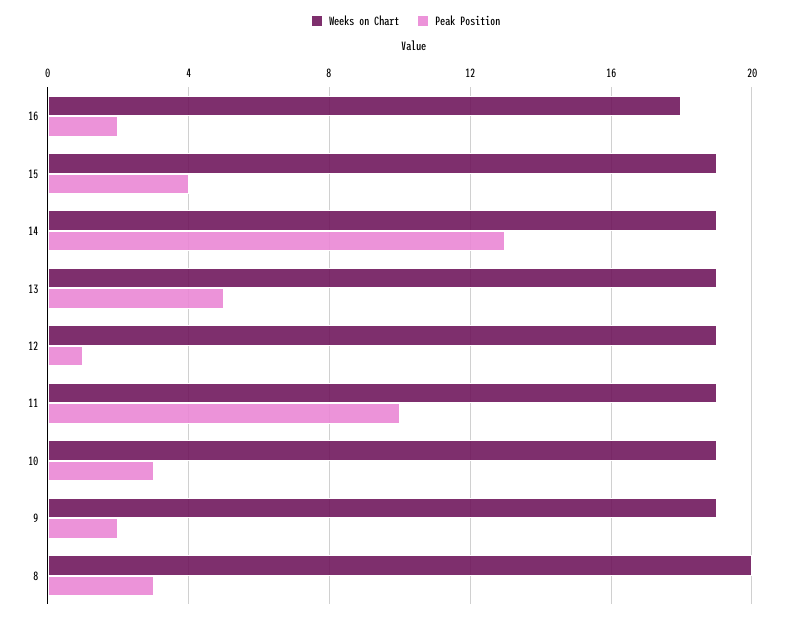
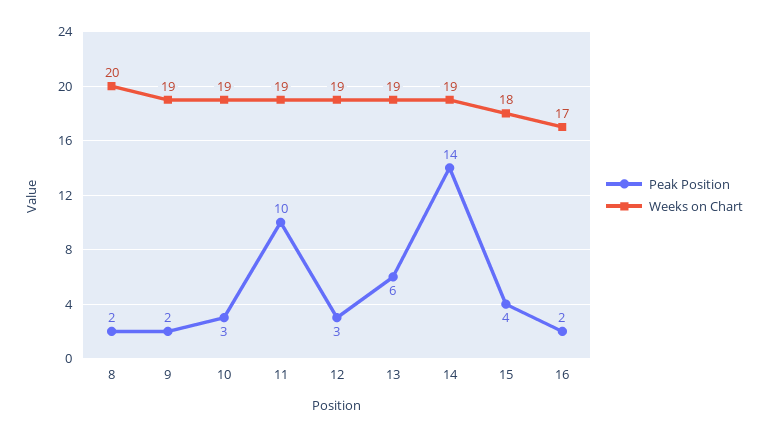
Weeks on Chart, 16: 18 -> 17
Weeks on Chart, 15: 19 -> 18
Peak Position, 14: 13 -> 14
Peak Position, 13: 5 -> 6
Peak Position, 12: 1 -> 3
Peak Position, 8: 3 -> 2

